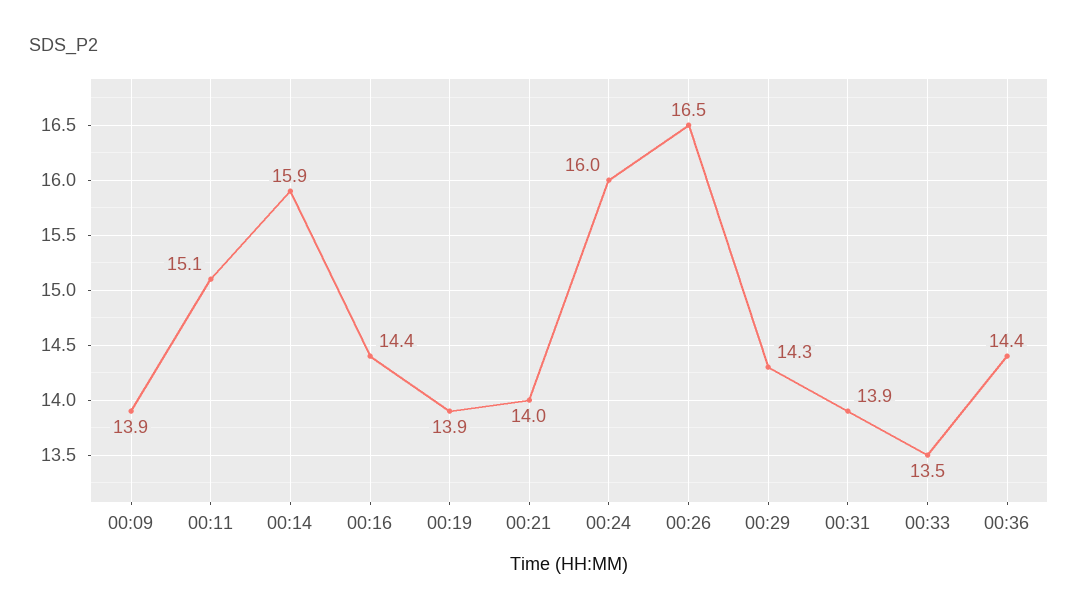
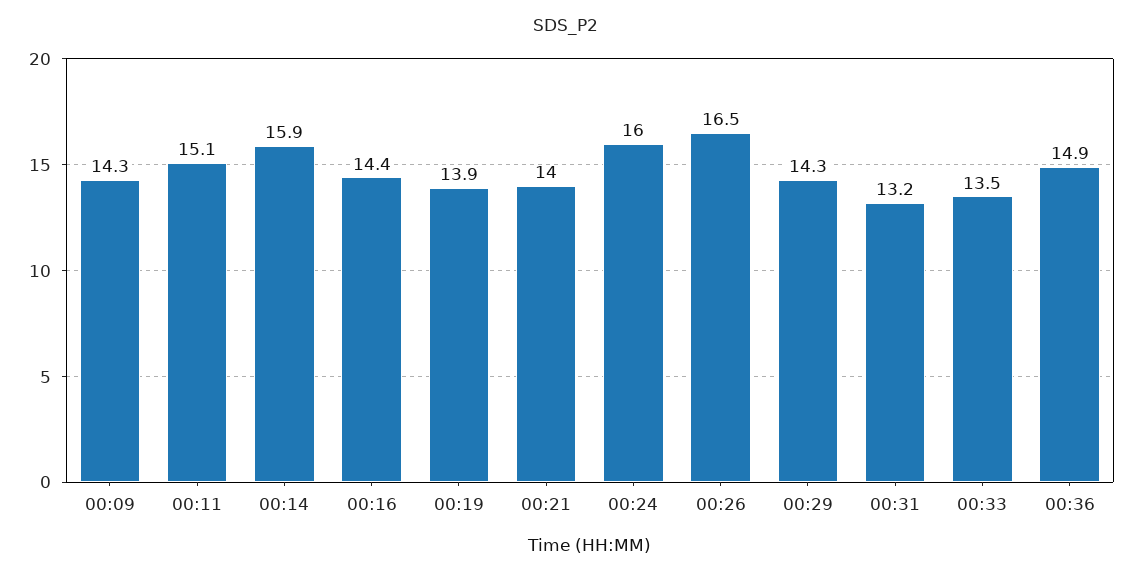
00:09: 13.9 -> 14.3
00:31: 13.9 -> 13.2
00:36: 14.4 -> 14.9

